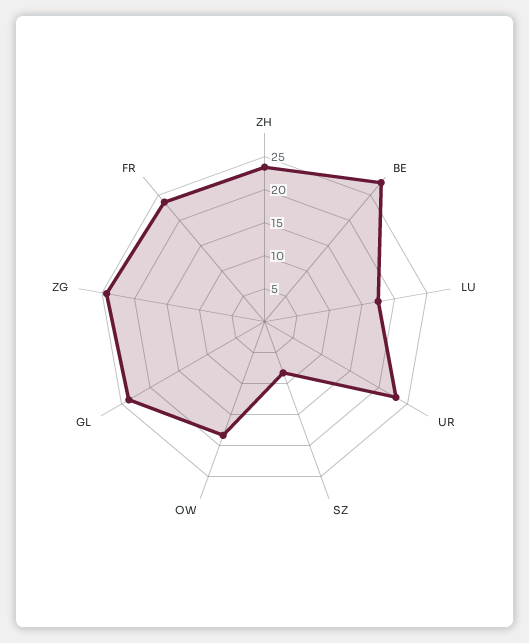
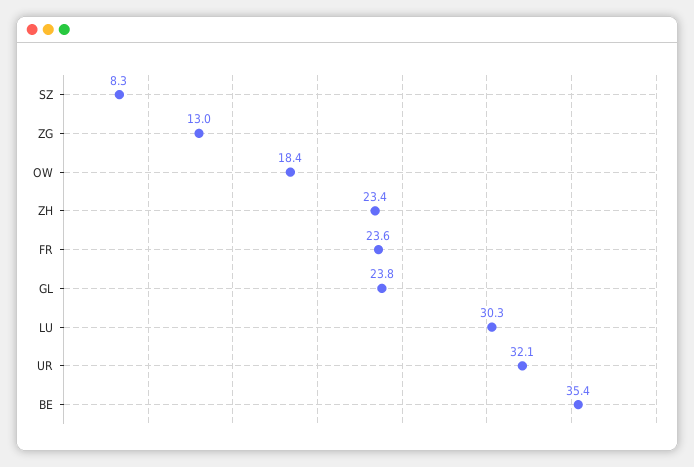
BE: 27.5 -> 35.4
LU: 17.5 -> 30.3
UR: 22.5 -> 32.1
ZG: 25 -> 13

